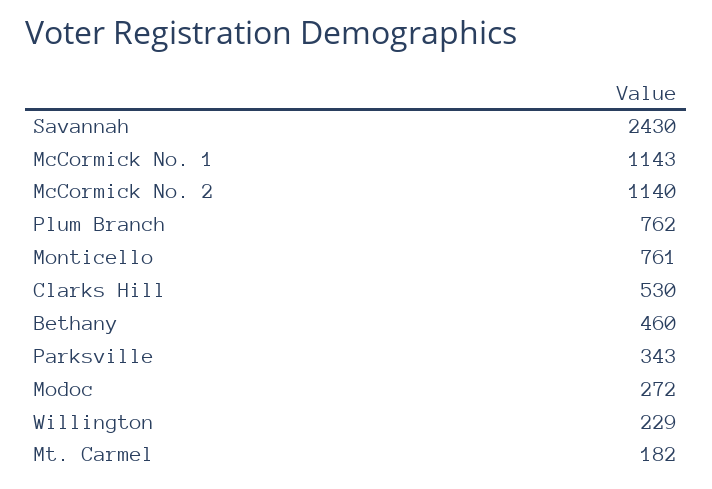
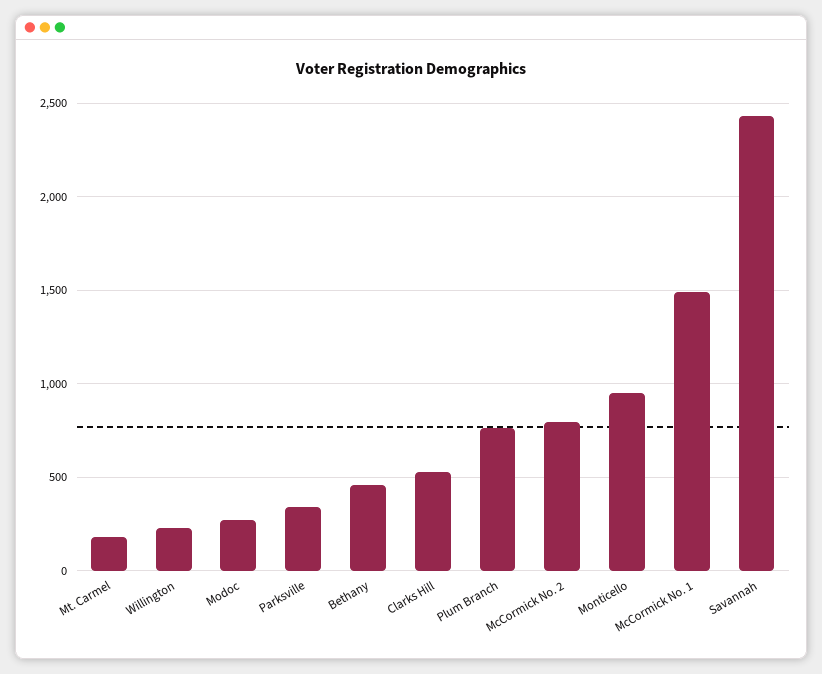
McCormick No. 1: 1143 -> 1500
McCormick No. 2: 1140 -> 800
Monticello: 761 -> 950

